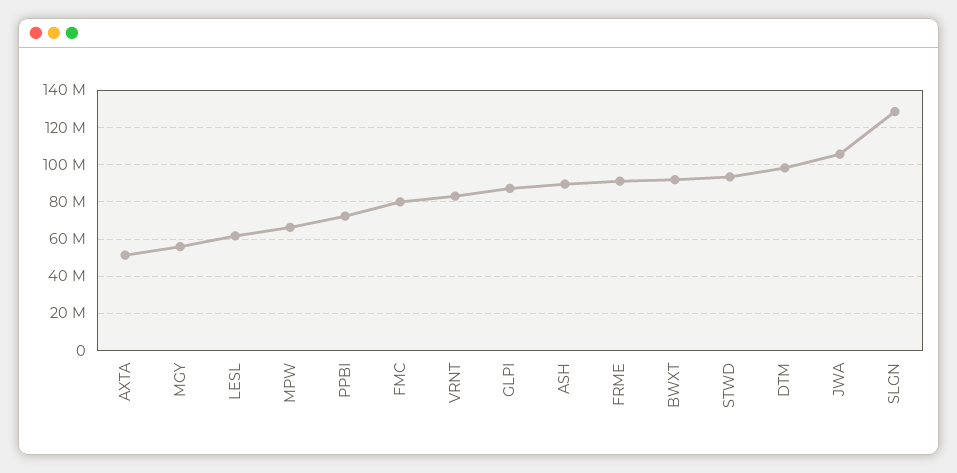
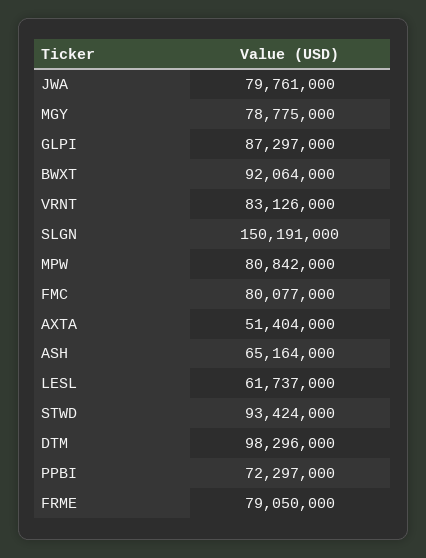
MGY: 55000000 -> 78775000
MPW: 65000000 -> 80842000
ASH: 90000000 -> 65164000
FRME: 90000000 -> 79050000
JWA: 105000000 -> 79761000
SLGN: 130000000 -> 150191000

